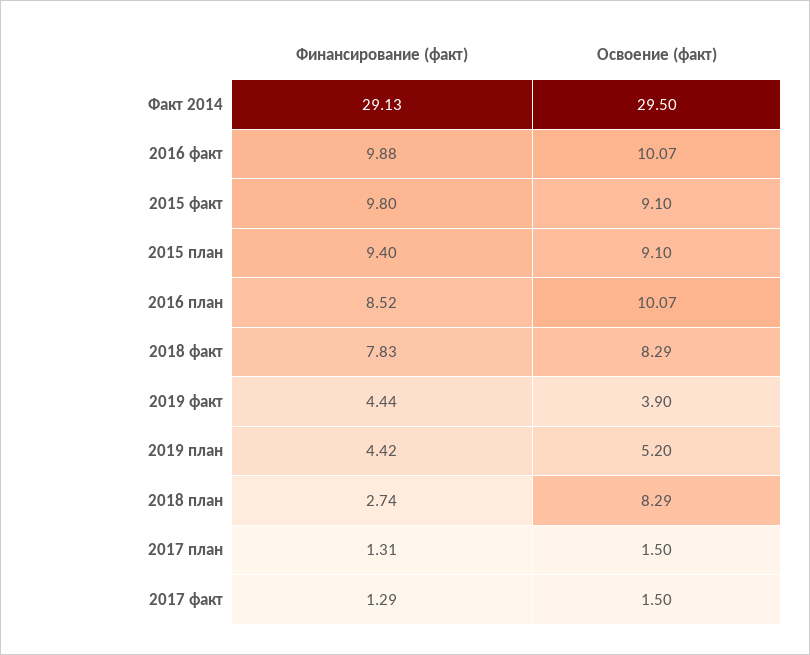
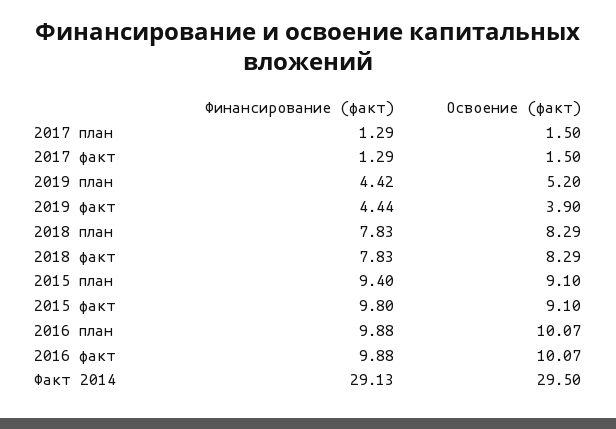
Финансирование (факт), 2016 план: 8.52 -> 9.88
Финансирование (факт), 2018 план: 2.74 -> 7.83
Финансирование (факт), 2017 план: 1.31 -> 1.29

